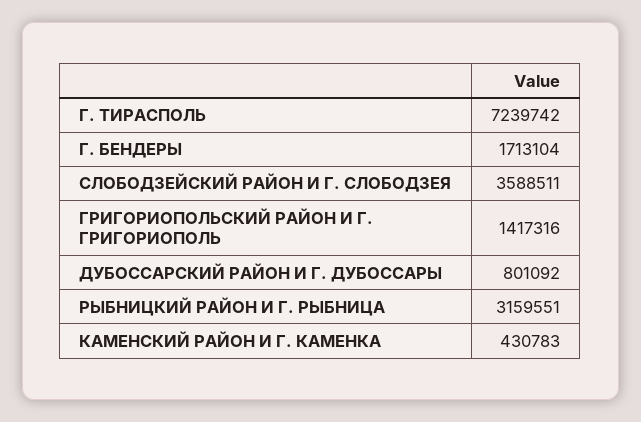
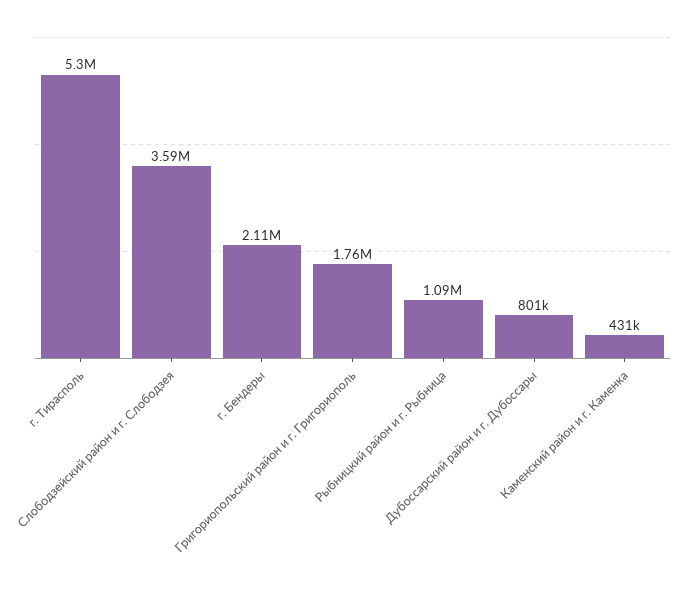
Г. ТИРАСПОЛЬ: 7239742 -> 5300000
Г. БЕНДЕРЫ: 1713104 -> 2110000
ГРИГОРИОПОЛЬСКИЙ РАЙОН И Г. ГРИГОРИОПОЛЬ: 1417316 -> 1760000
РЫБНИЦКИЙ РАЙОН И Г. РЫБНИЦА: 3159551 -> 1090000

